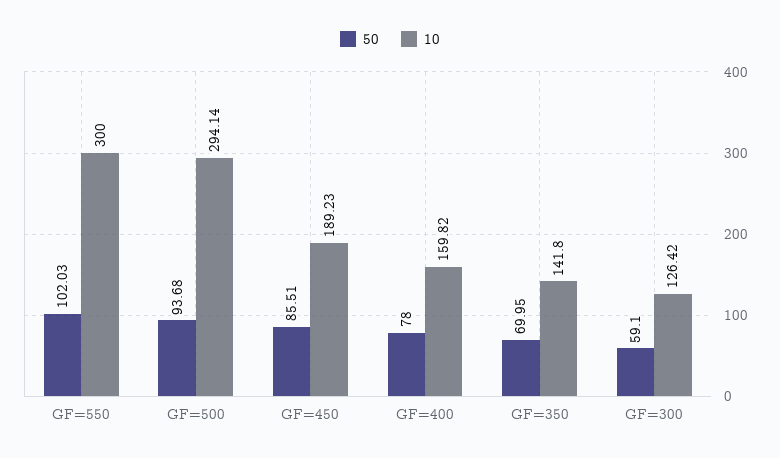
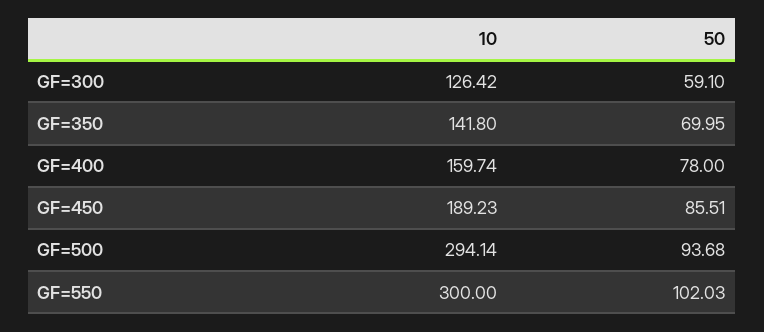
10, GF=400: 159.82 -> 159.74

